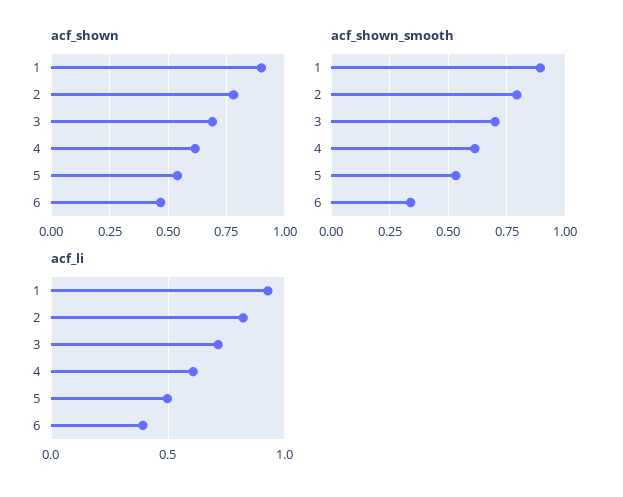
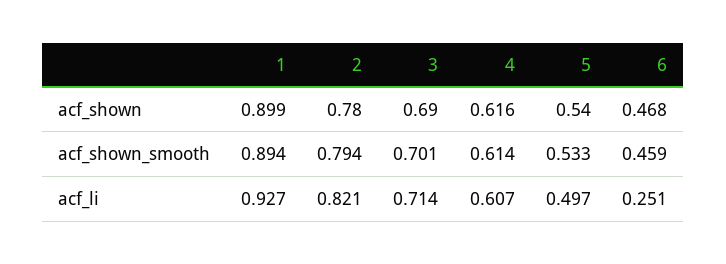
acf_shown_smooth, 6: 0.35 -> 0.459
acf_li, 6: 0.4 -> 0.251

